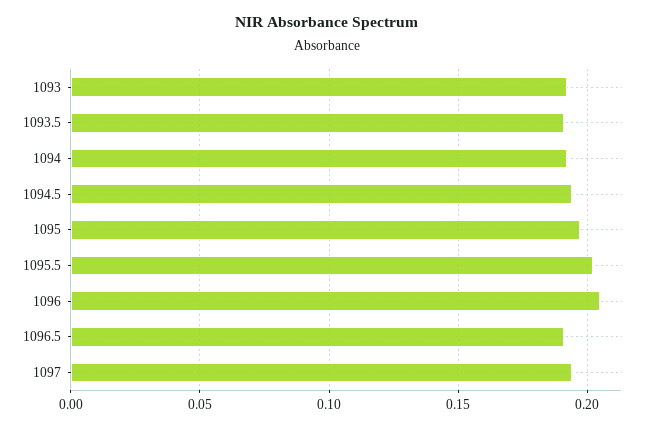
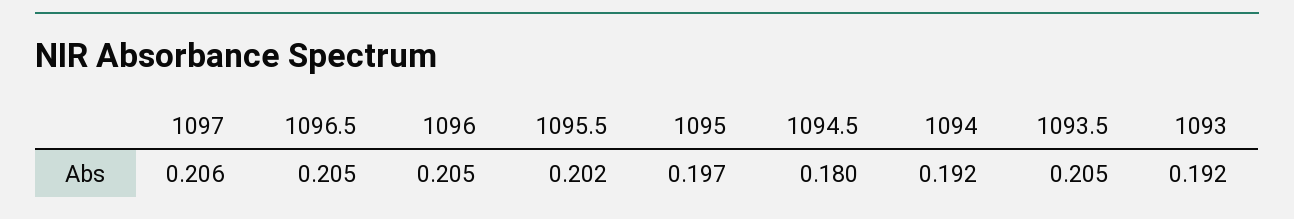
1093.5: 0.19 -> 0.205
1094.5: 0.195 -> 0.18
1096.5: 0.19 -> 0.205
1097: 0.195 -> 0.206

